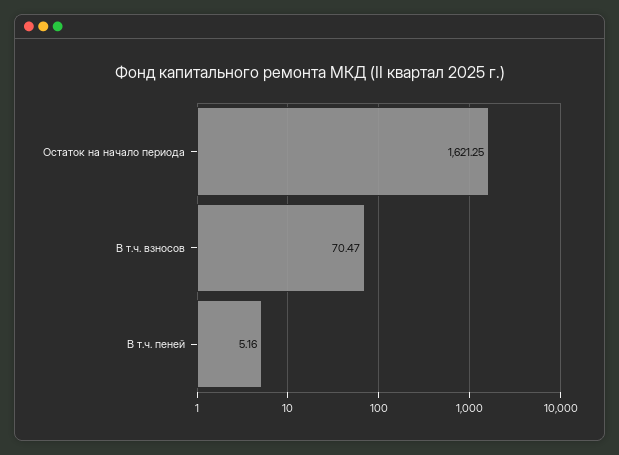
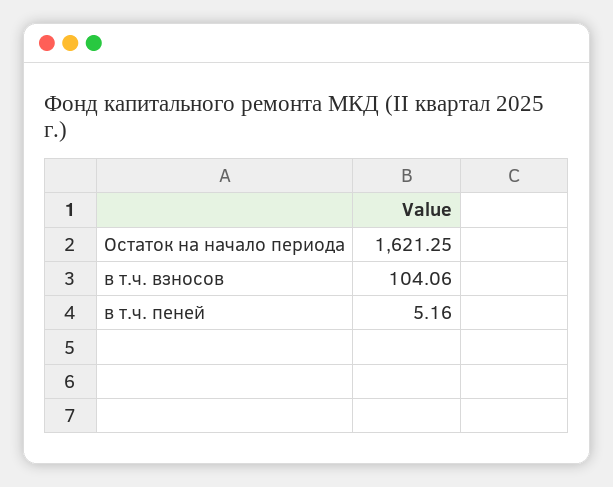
В т.ч. взносов: 70.47 -> 104.06

